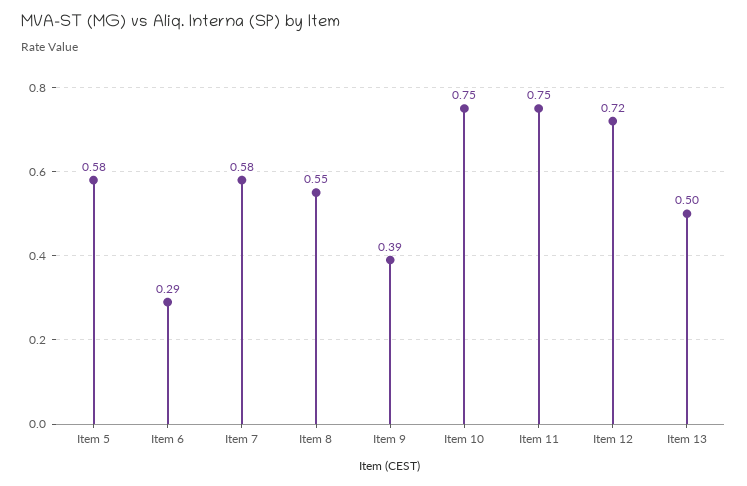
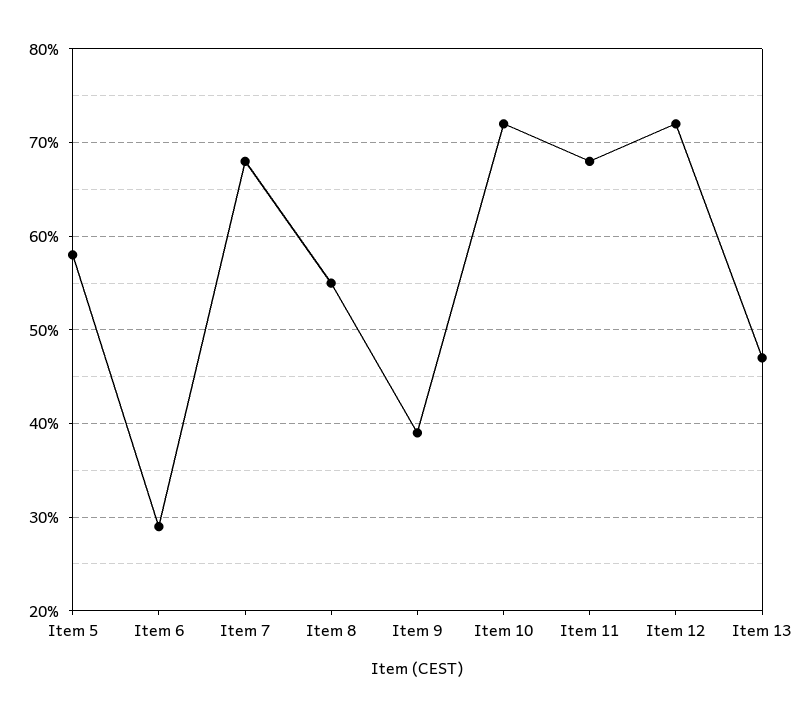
Item 7: 0.58 -> 0.68
Item 10: 0.75 -> 0.72
Item 11: 0.75 -> 0.68
Item 13: 0.5 -> 0.47

